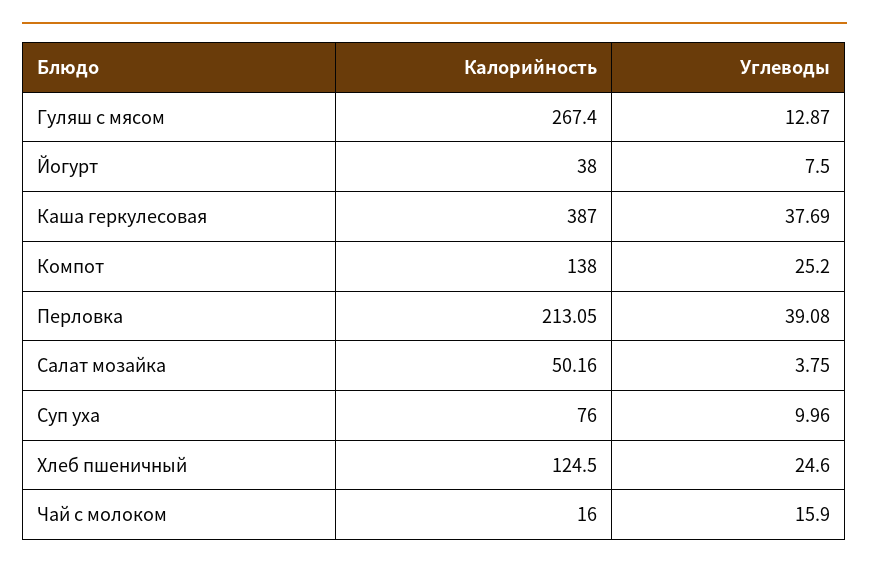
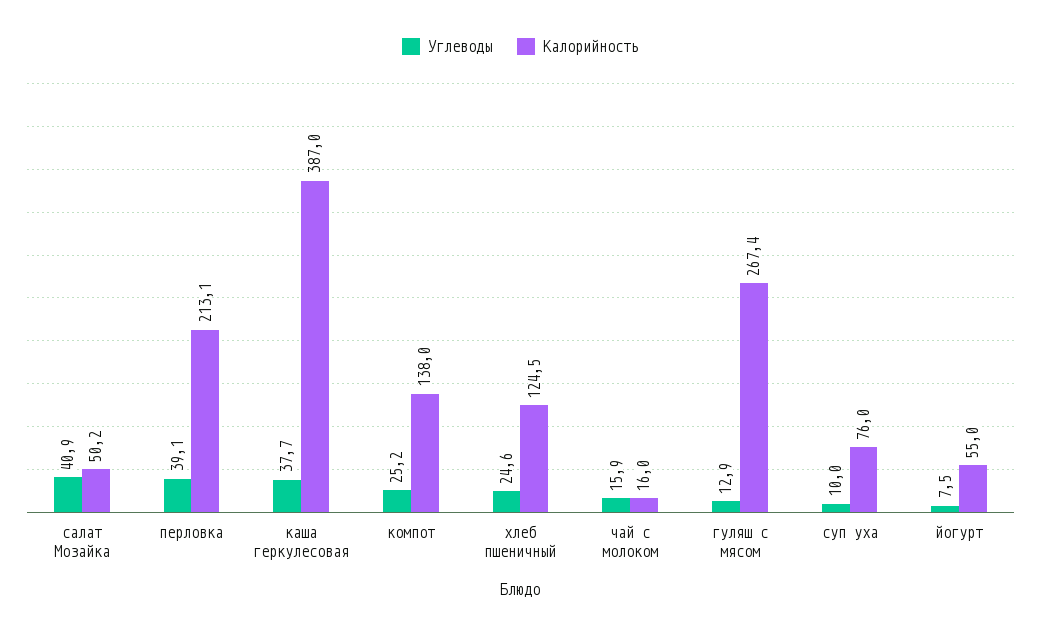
Калорийность, Йогурт: 38 -> 55
Углеводы, Салат мозайка: 3.75 -> 40.9

